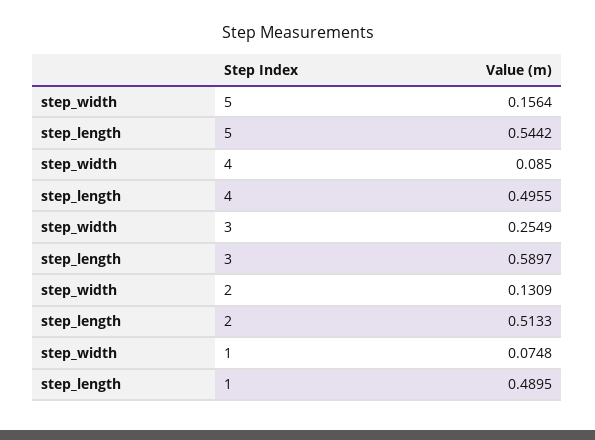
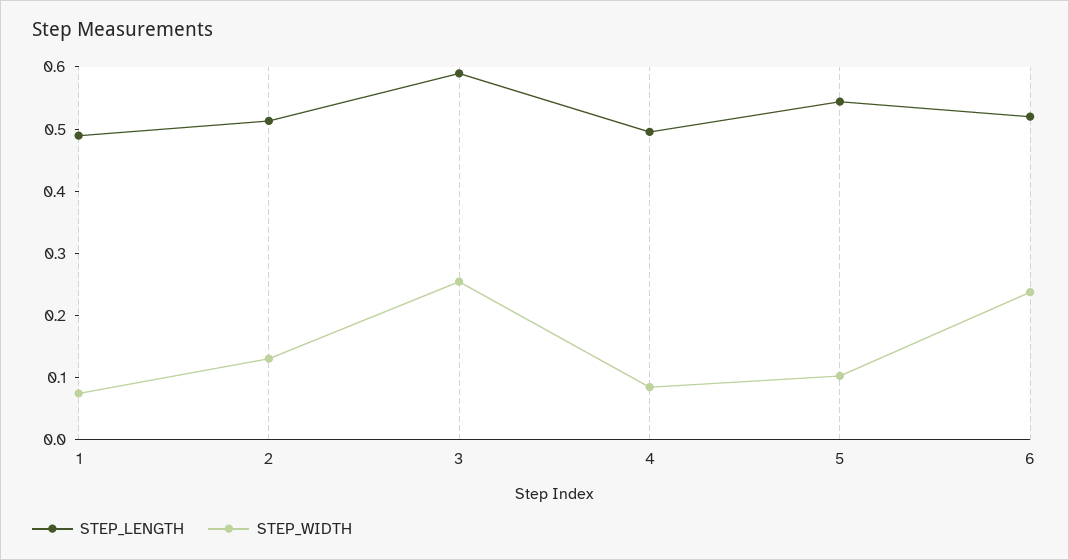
step_width, 5: 0.1564 -> 0.1
step_length, 6: none -> 0.52
step_width, 6: none -> 0.24

